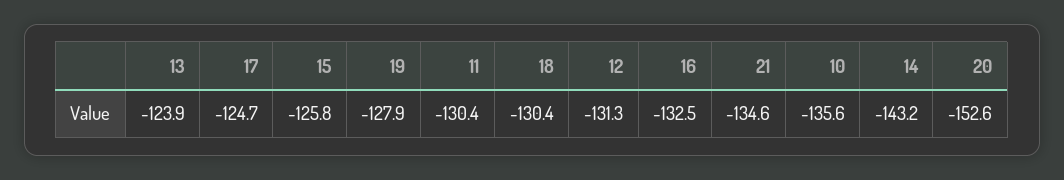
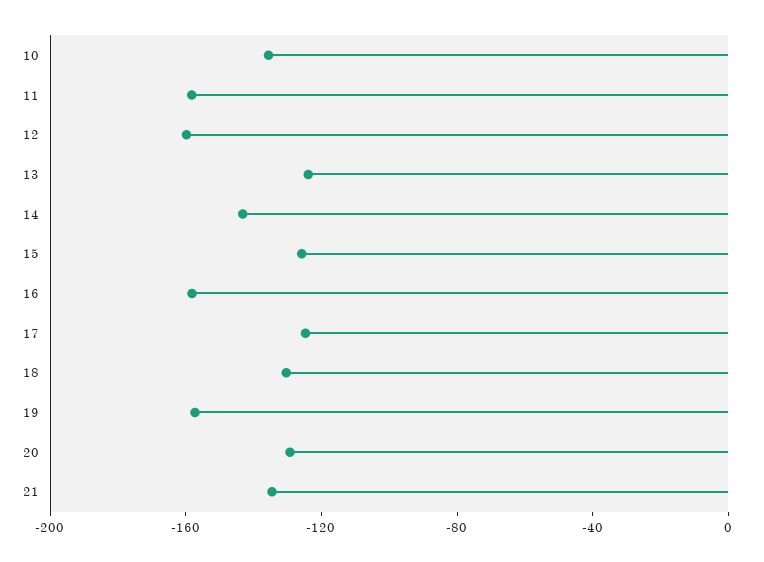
19: -127.9 -> -160
11: -130.4 -> -160
12: -131.3 -> -160
16: -132.5 -> -160
20: -152.6 -> -130

